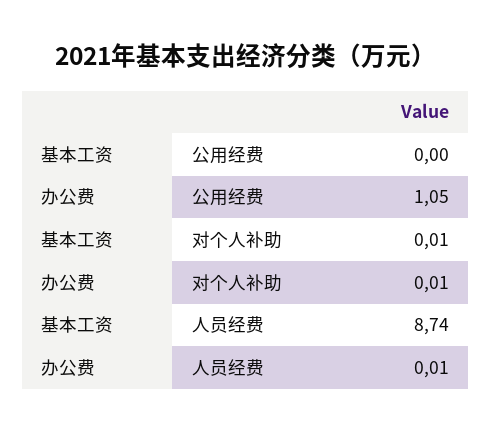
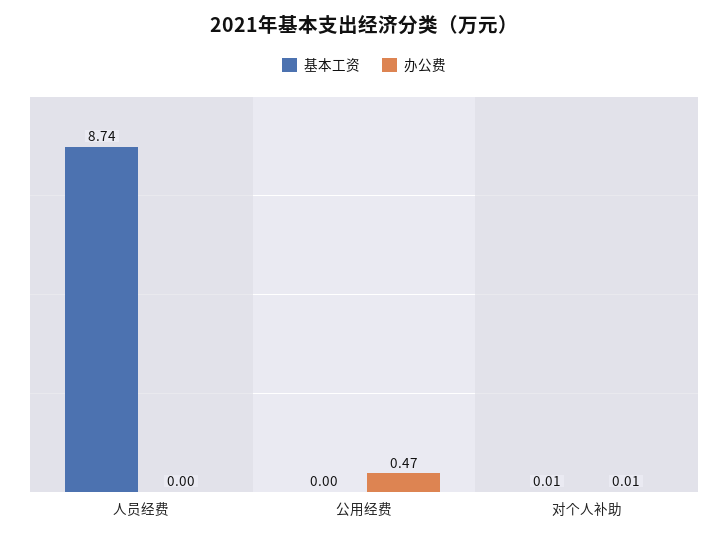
办公费, 公用经费: 1.05 -> 0.47
办公费, 人员经费: 0.01 -> 0

